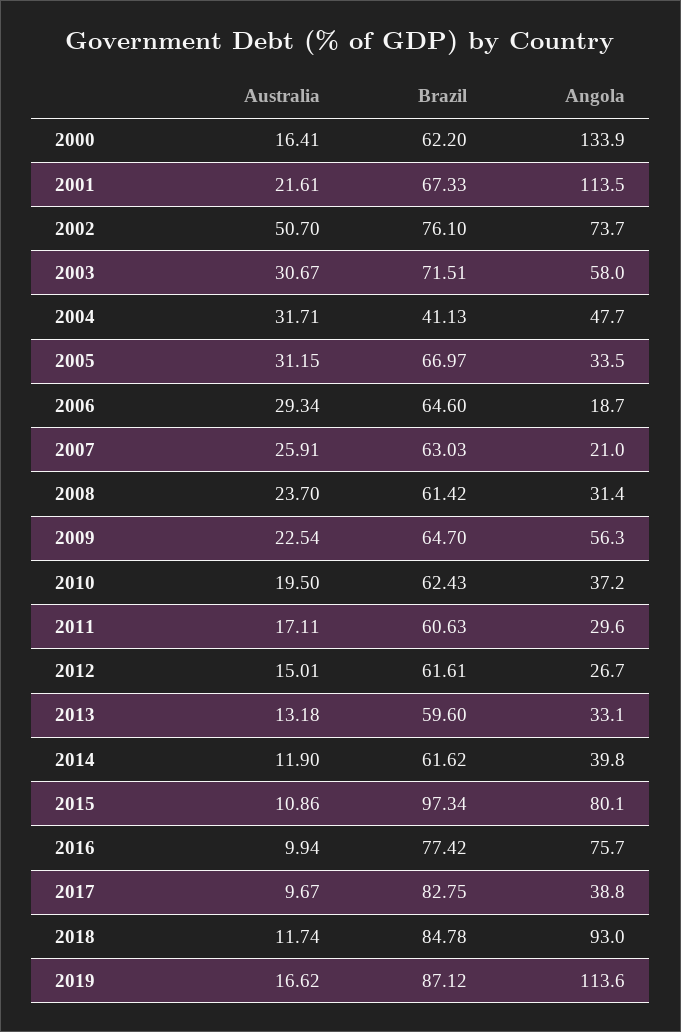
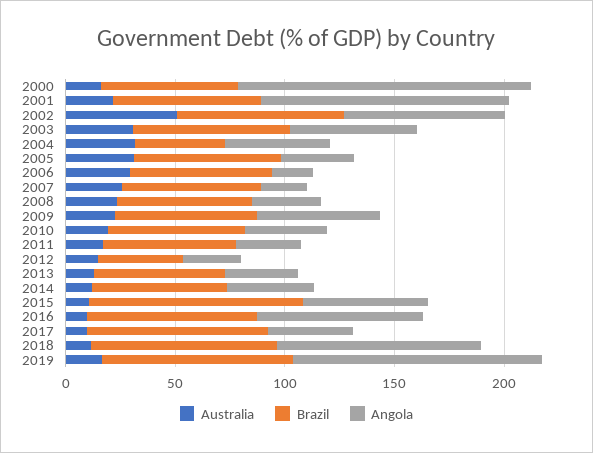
Brazil, 2012: 61.61 -> 40
Angola, 2015: 80.1 -> 60

